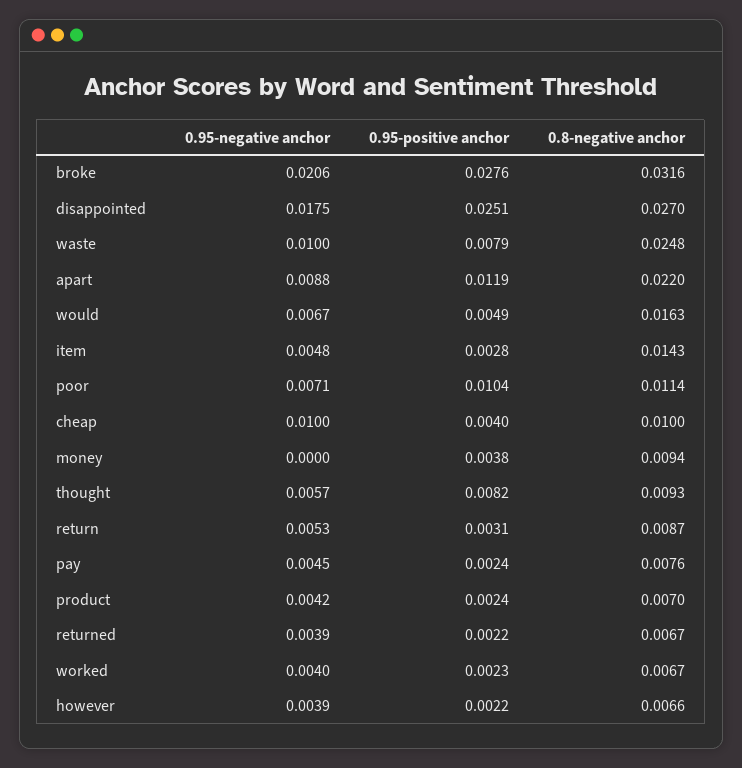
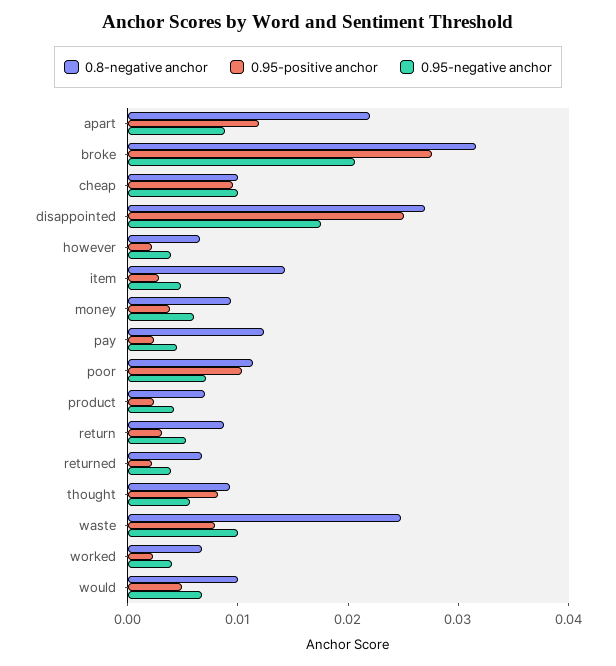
0.8-negative anchor, would: 0.0163 -> 0.01
0.95-positive anchor, cheap: 0.004 -> 0.01
0.95-negative anchor, money: 0 -> 0.006
0.8-negative anchor, pay: 0.0076 -> 0.012

